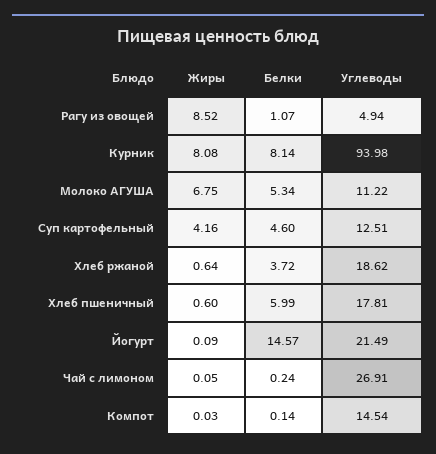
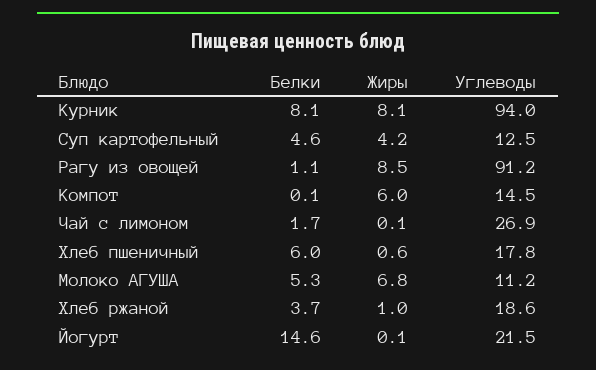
Углеводы, Рагу из овощей: 4.94 -> 91.2
Жиры, Хлеб ржаной: 0.64 -> 1
Белки, Чай с лимоном: 0.24 -> 1.7
Жиры, Компот: 0.03 -> 6

